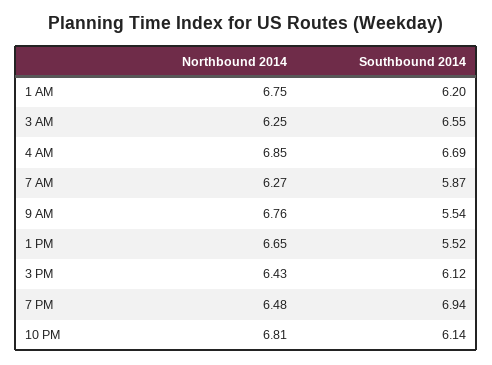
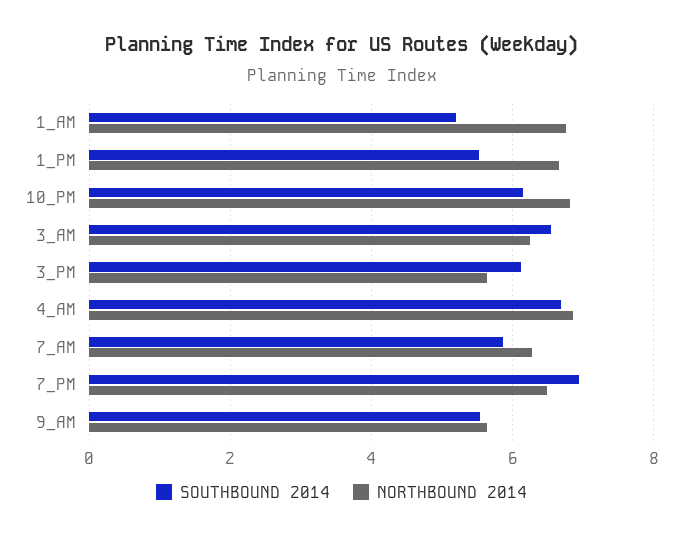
Southbound 2014, 1 AM: 6.2 -> 5.2
Northbound 2014, 9 AM: 6.76 -> 5.6
Northbound 2014, 3 PM: 6.43 -> 5.6

